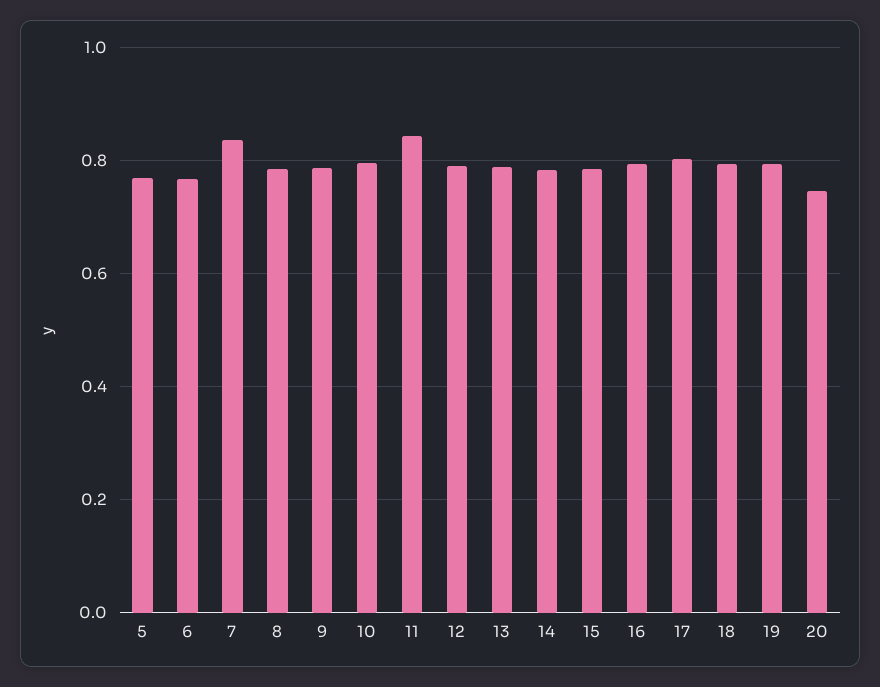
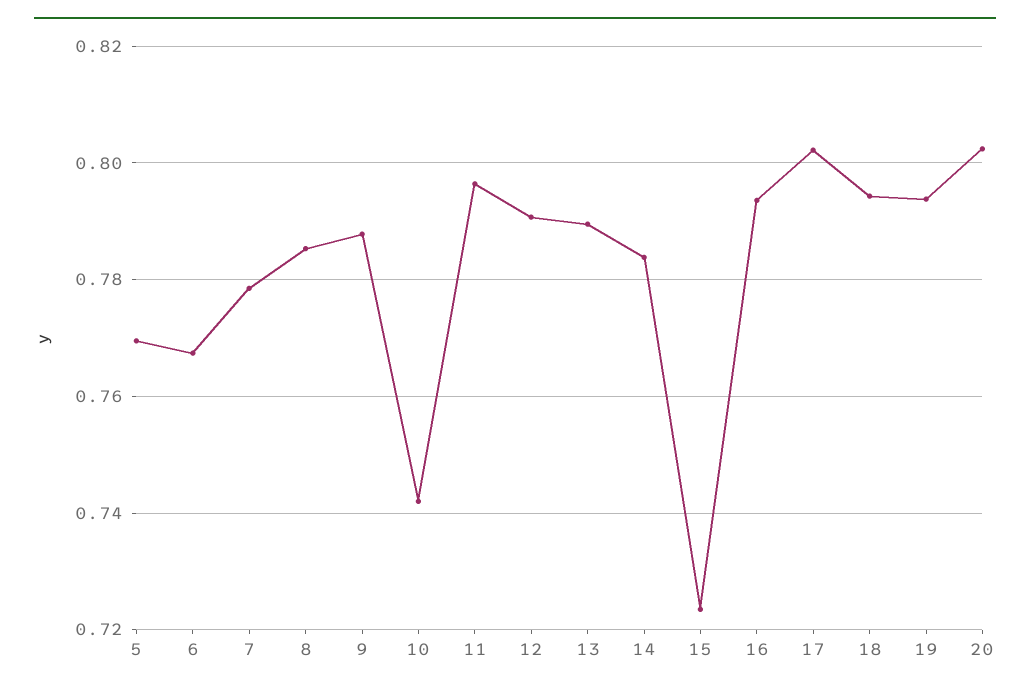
7: 0.84 -> 0.778
10: 0.8 -> 0.742
11: 0.84 -> 0.796
15: 0.78 -> 0.724
20: 0.74 -> 0.802

